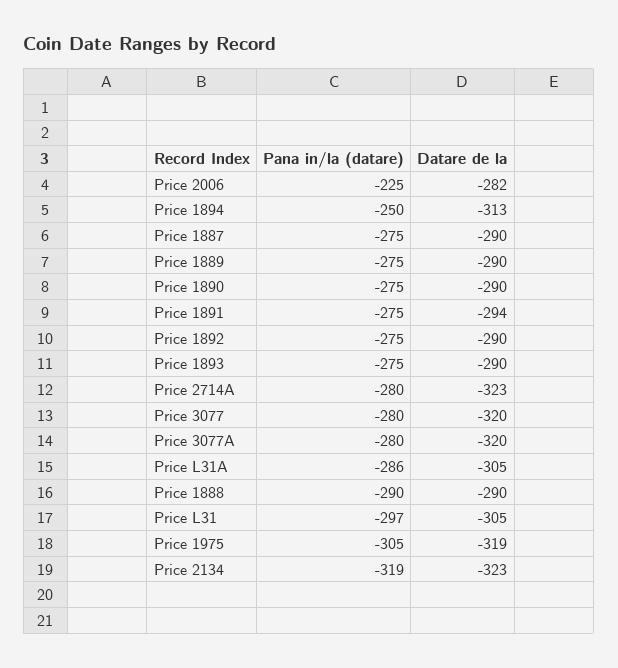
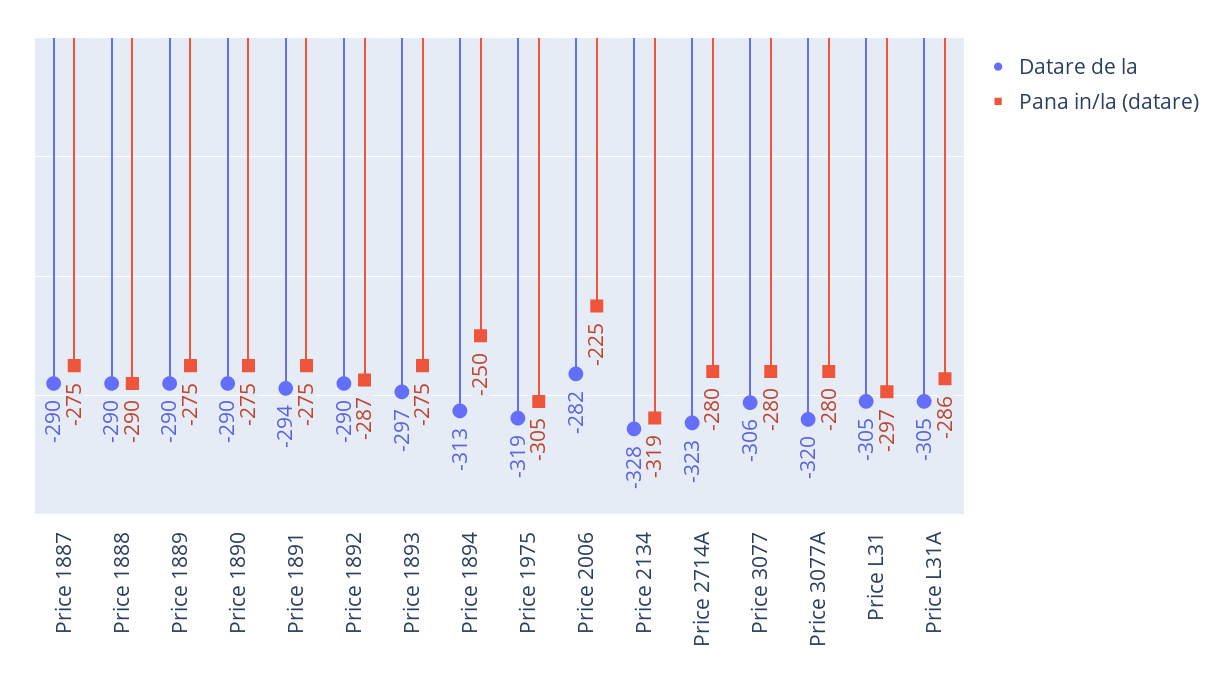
Pana in/la (datare), Price 1892: -275 -> -287
Datare de la, Price 1893: -290 -> -297
Datare de la, Price 3077: -320 -> -306
Datare de la, Price 2134: -323 -> -328

